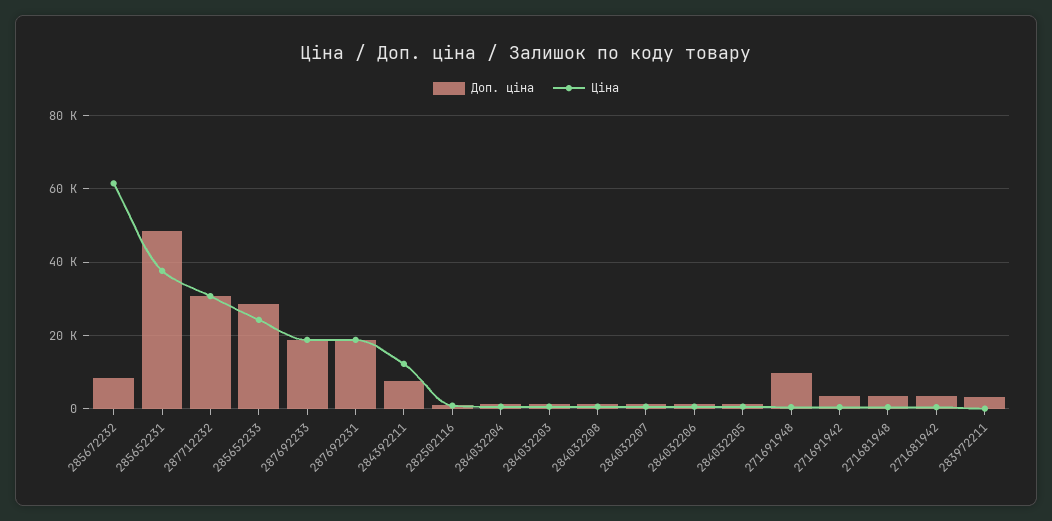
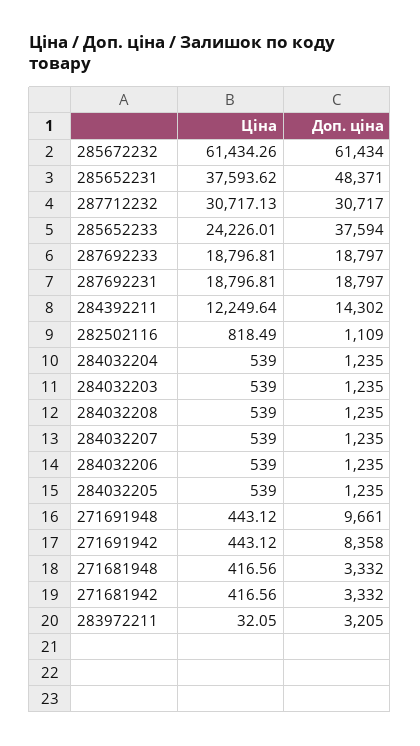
Доп. ціна, 285672232: 8000 -> 61434
Доп. ціна, 285652233: 28000 -> 37594
Доп. ціна, 284392211: 8000 -> 14302
Доп. ціна, 271691942: 4000 -> 8358

